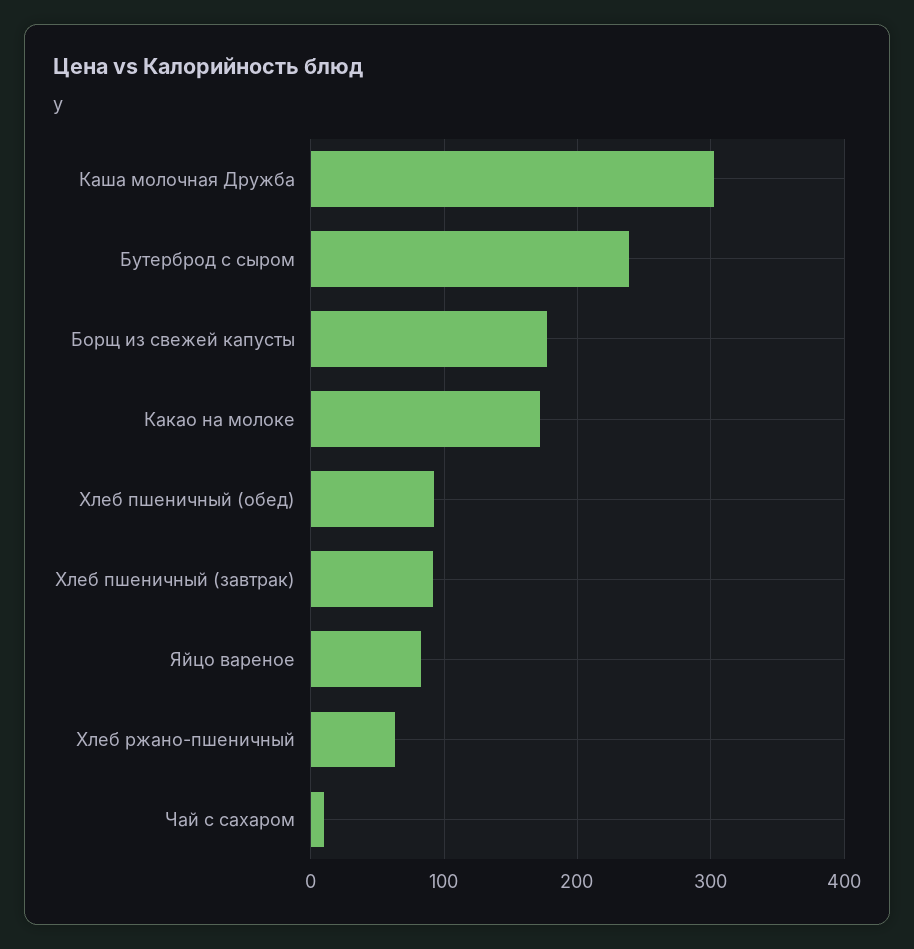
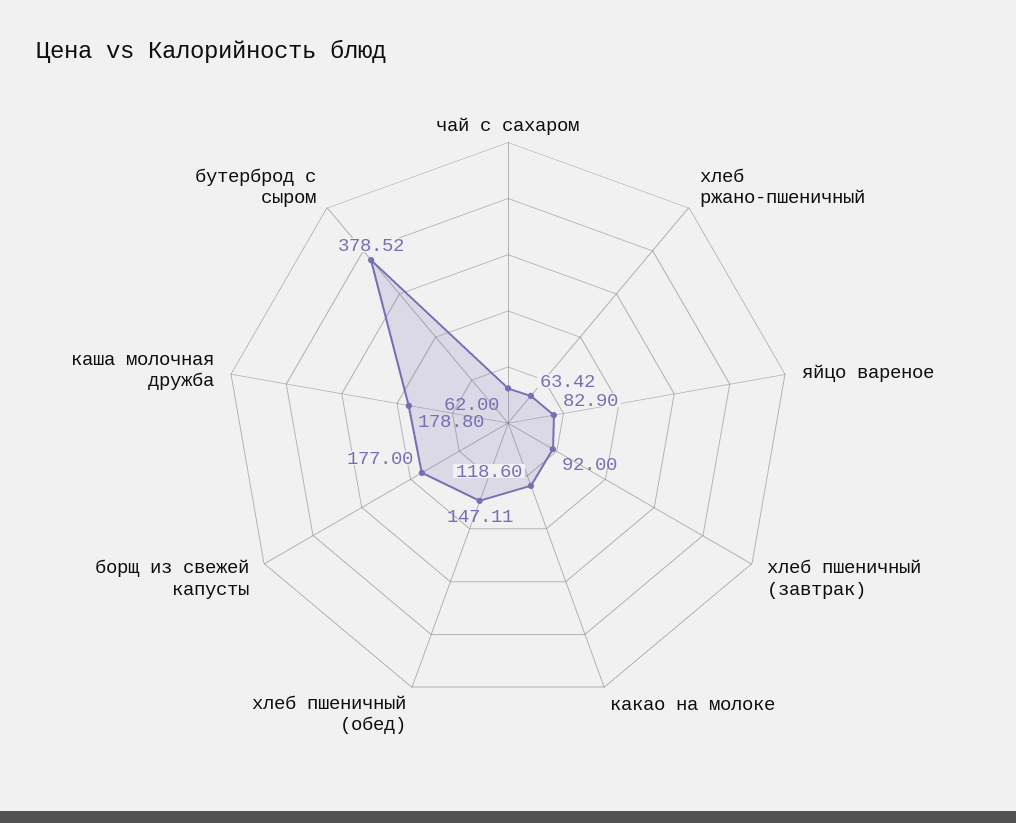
Каша молочная Дружба: 300 -> 178.8
Бутерброд с сыром: 240 -> 378.52
Какао на молоке: 170 -> 118.6
Хлеб пшеничный (обед): 90 -> 147.11
Чай с сахаром: 10 -> 62

